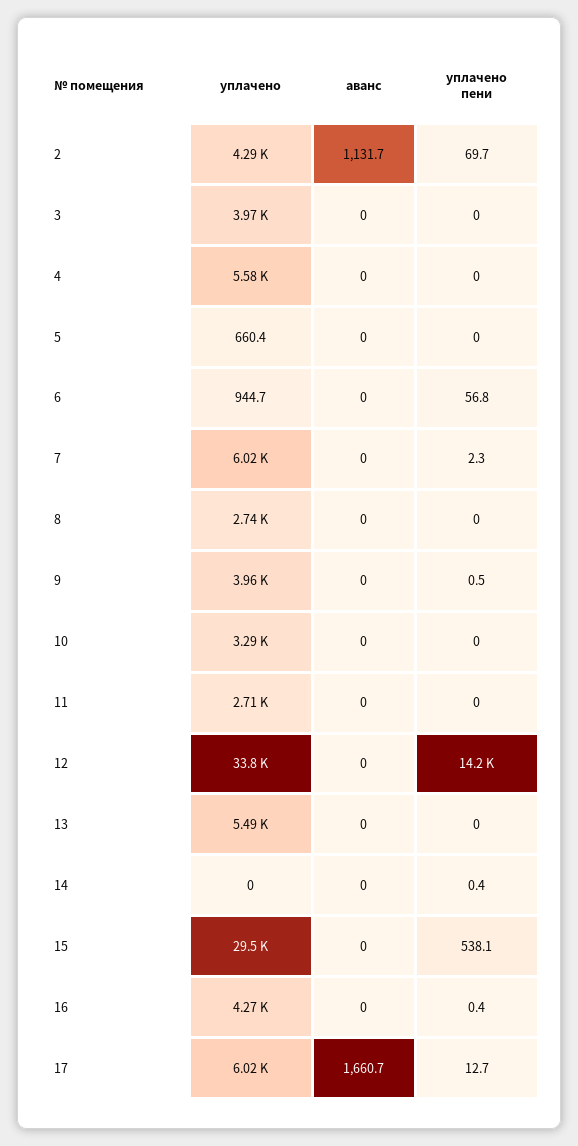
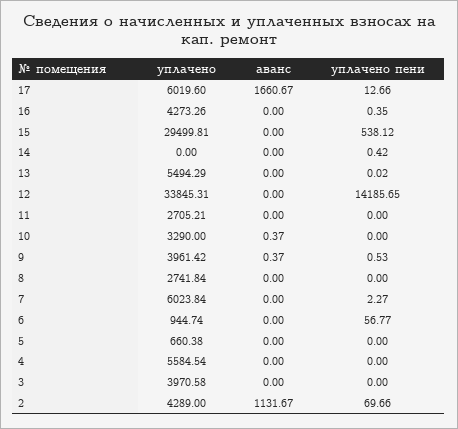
аванс, 9: 0 -> 0.37
аванс, 10: 0 -> 0.37

